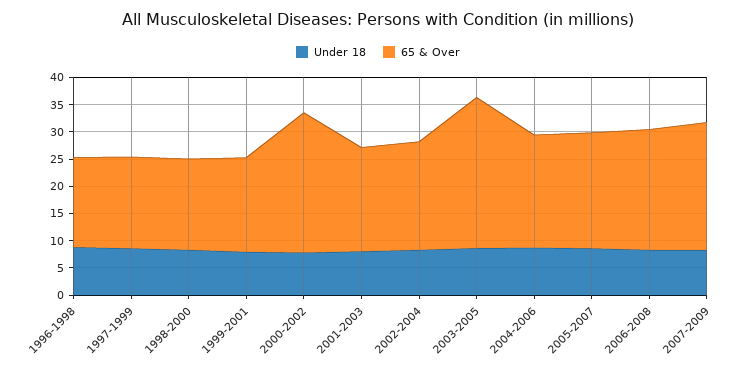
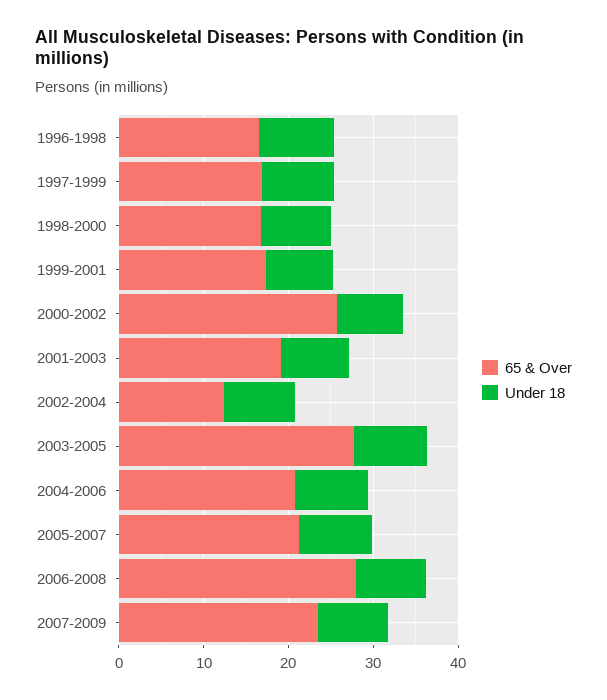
65 & Over, 2002-2004: 20 -> 12
65 & Over, 2006-2008: 22.5 -> 28

